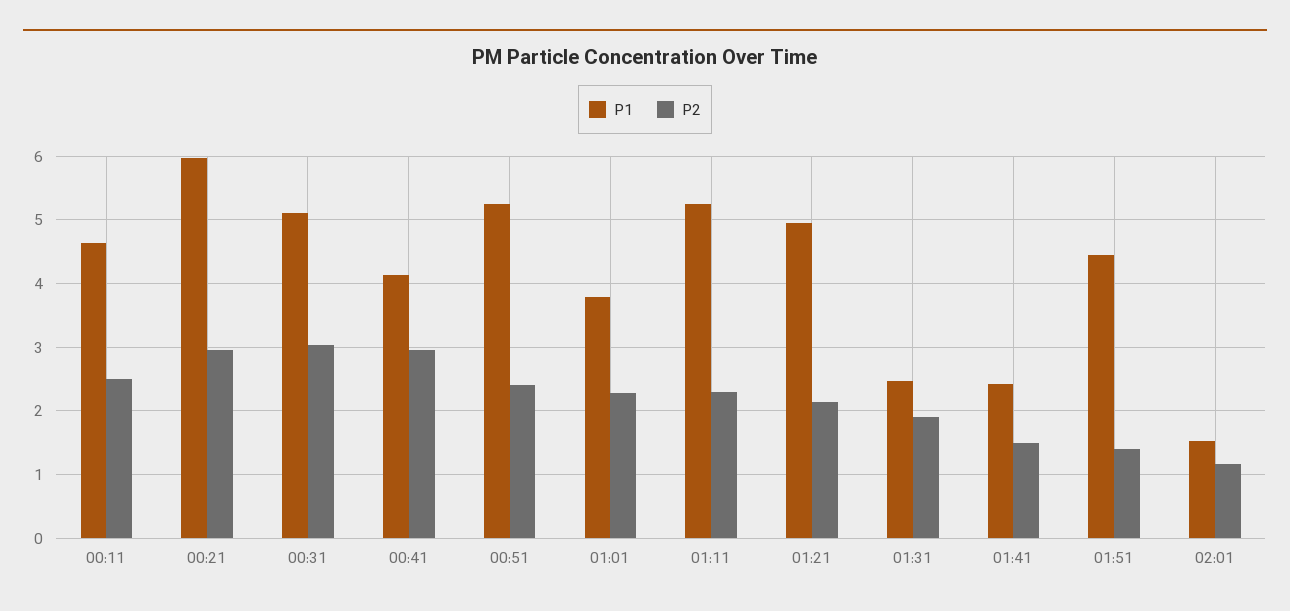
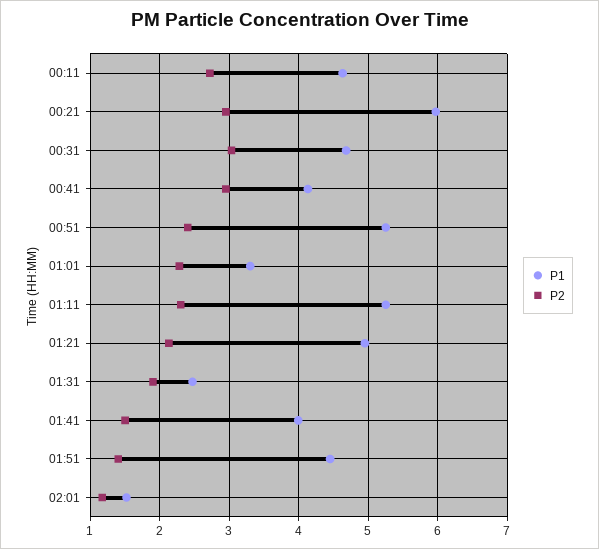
P2, 00:11: 2.5 -> 2.7
P1, 00:31: 5.1 -> 4.7
P1, 01:01: 3.8 -> 3.3
P1, 01:41: 2.4 -> 4

